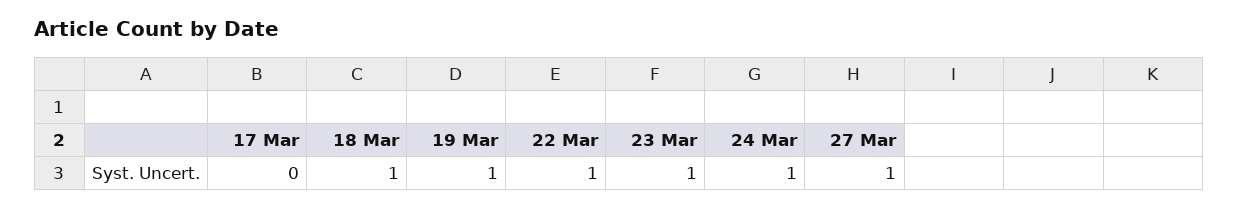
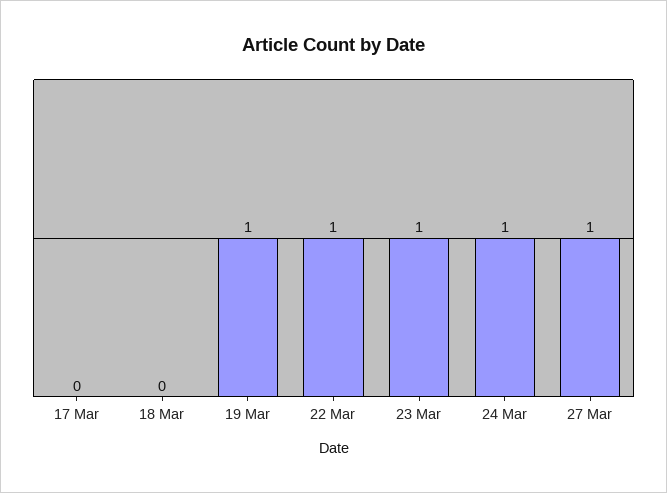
18 Mar: 1 -> 0

